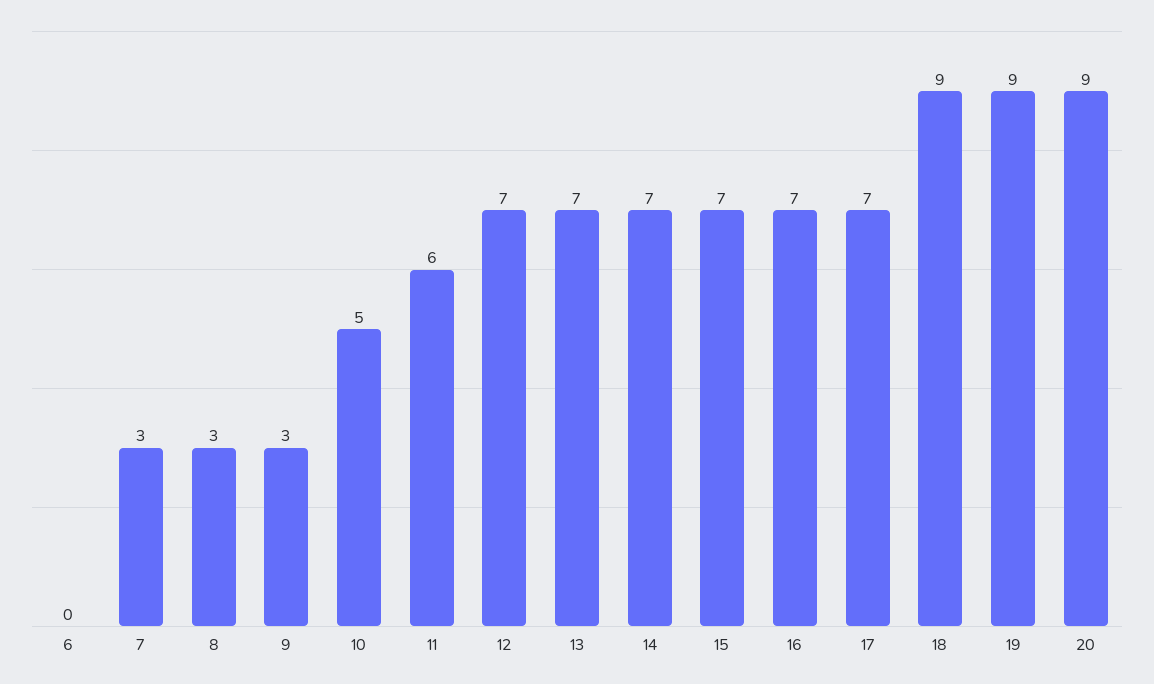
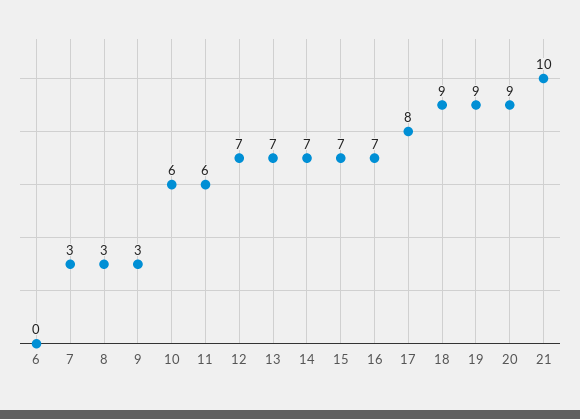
10: 5 -> 6
17: 7 -> 8
21: none -> 10

